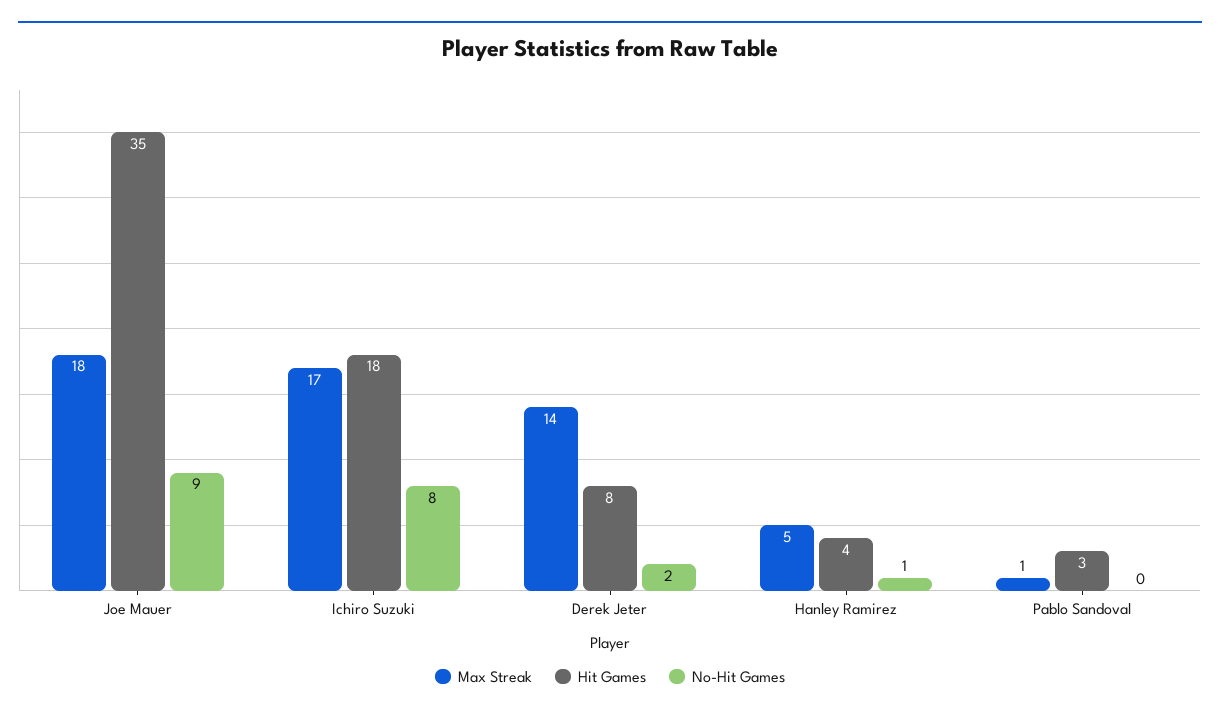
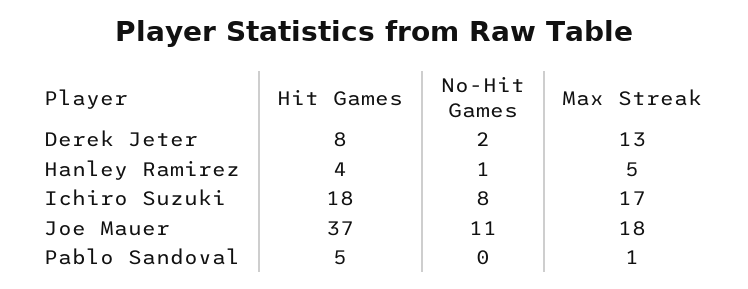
Hit Games, Joe Mauer: 35 -> 37
No-Hit Games, Joe Mauer: 9 -> 11
Max Streak, Derek Jeter: 14 -> 13
Hit Games, Pablo Sandoval: 3 -> 5

